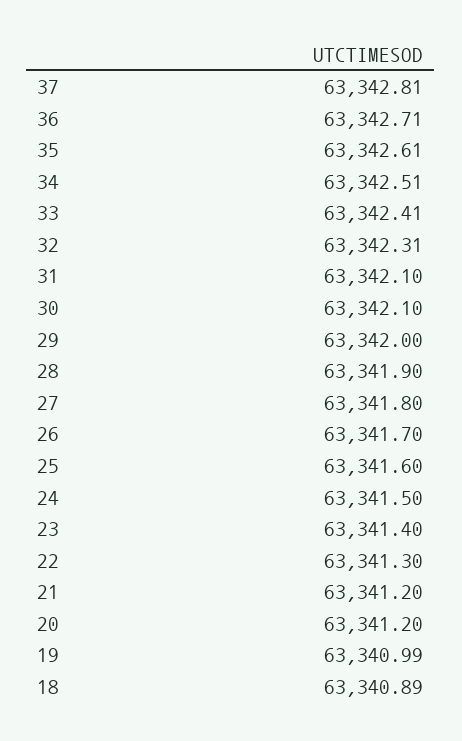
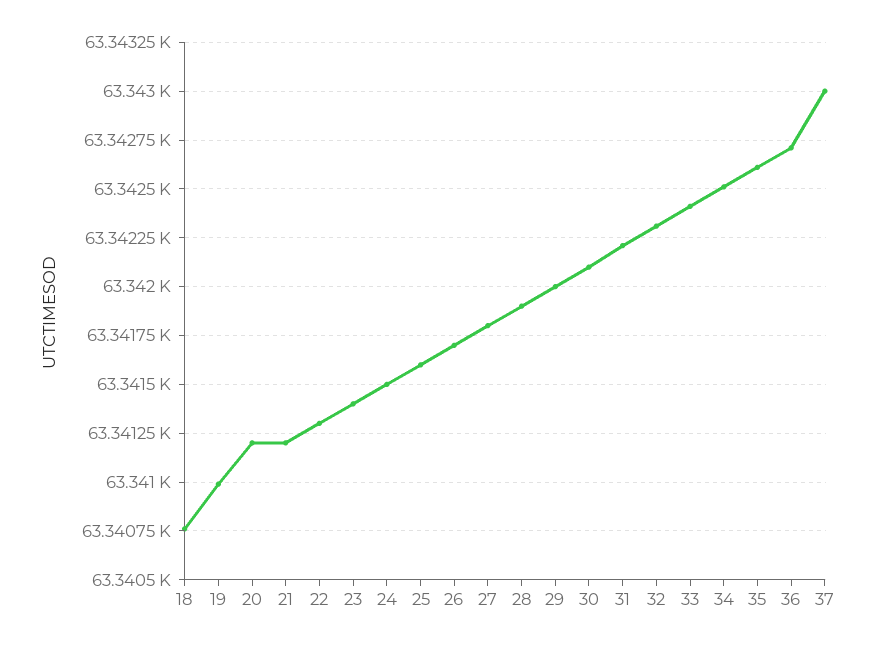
37: 63342.81 -> 63343
31: 63342.1 -> 63342.2
18: 63340.89 -> 63340.75

